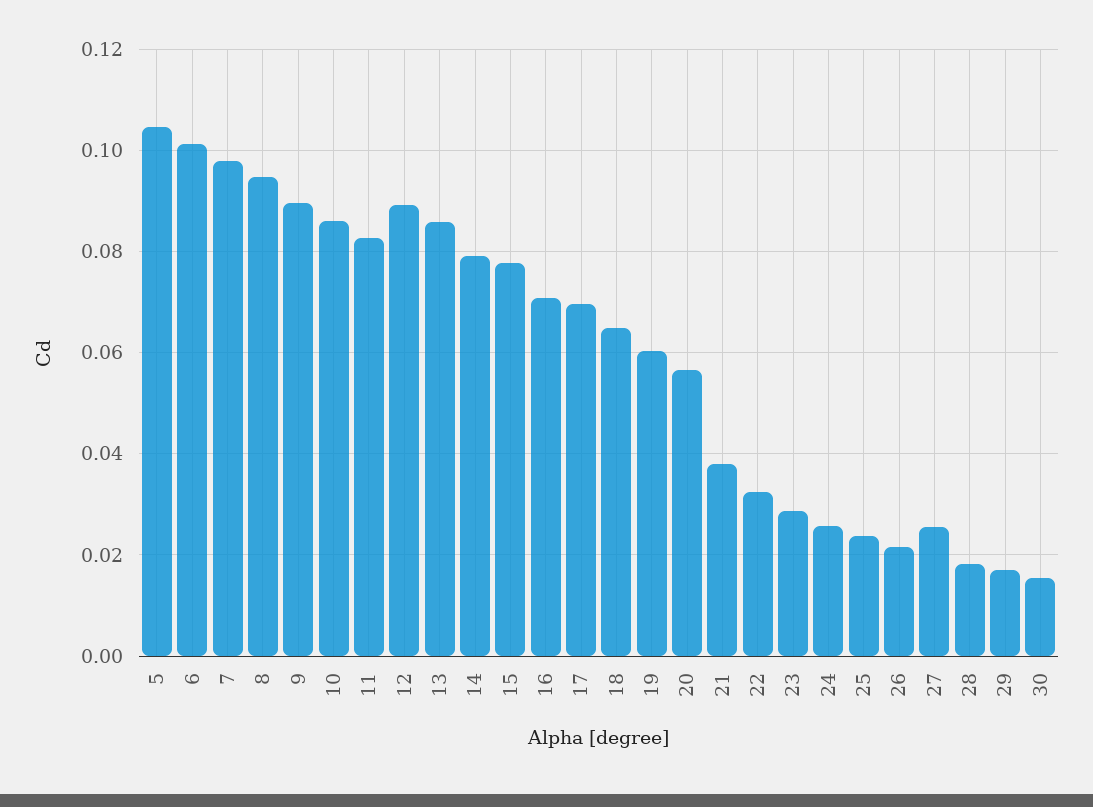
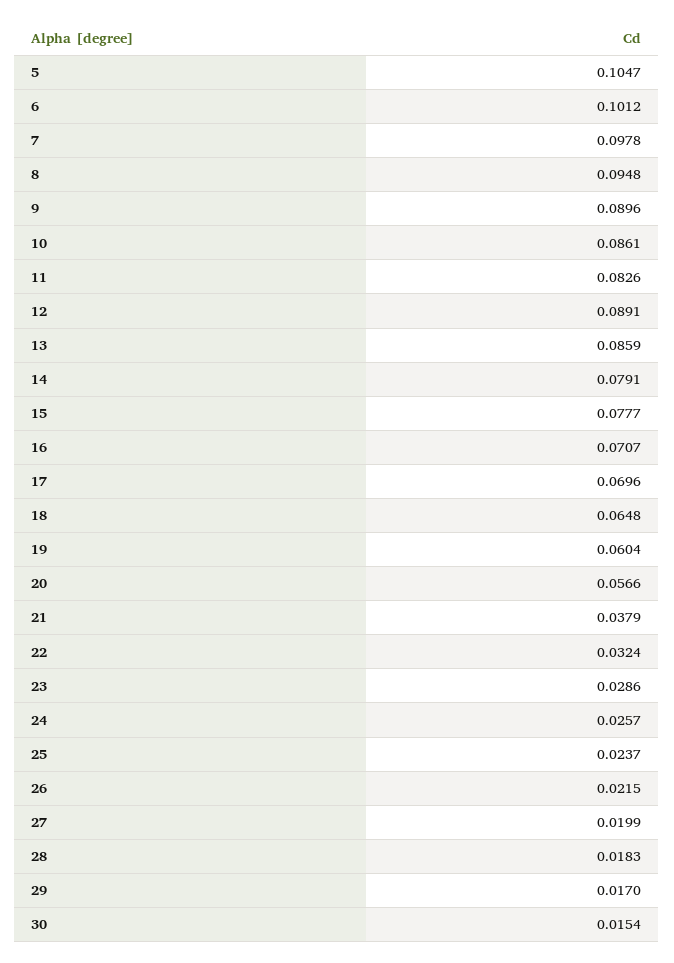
27: 0.026 -> 0.0199

